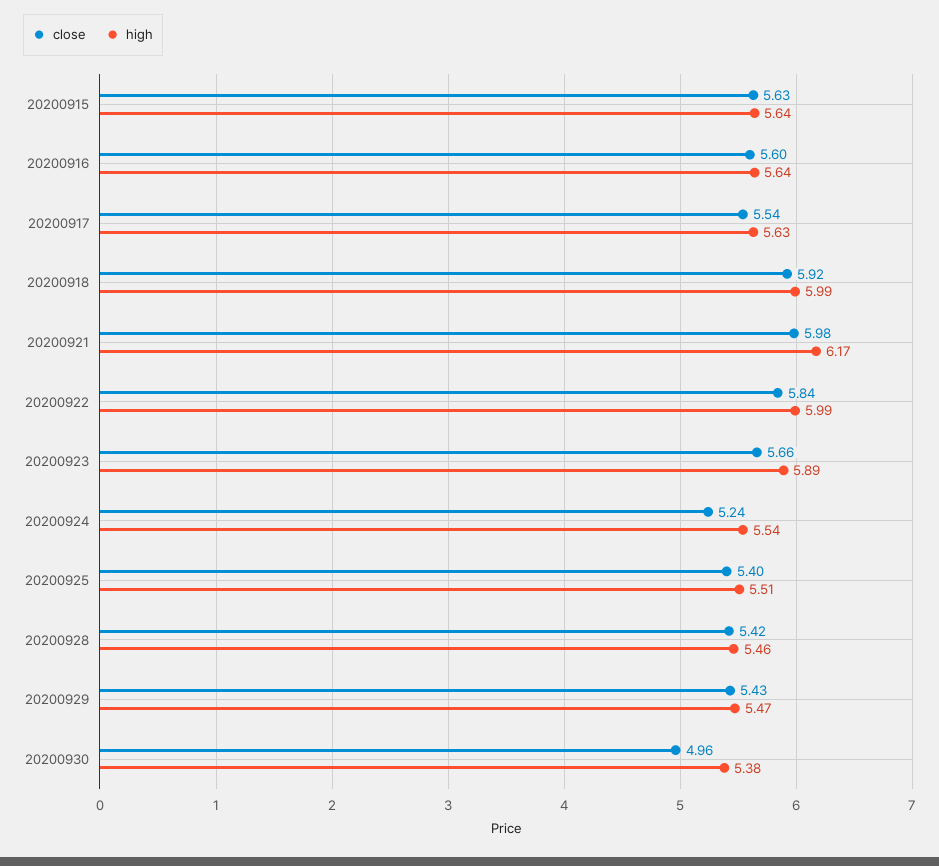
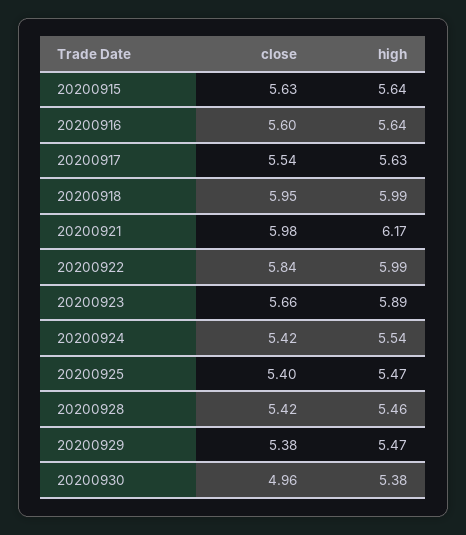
close, 20200918: 5.92 -> 5.95
close, 20200924: 5.24 -> 5.42
high, 20200925: 5.51 -> 5.47
close, 20200929: 5.43 -> 5.38

